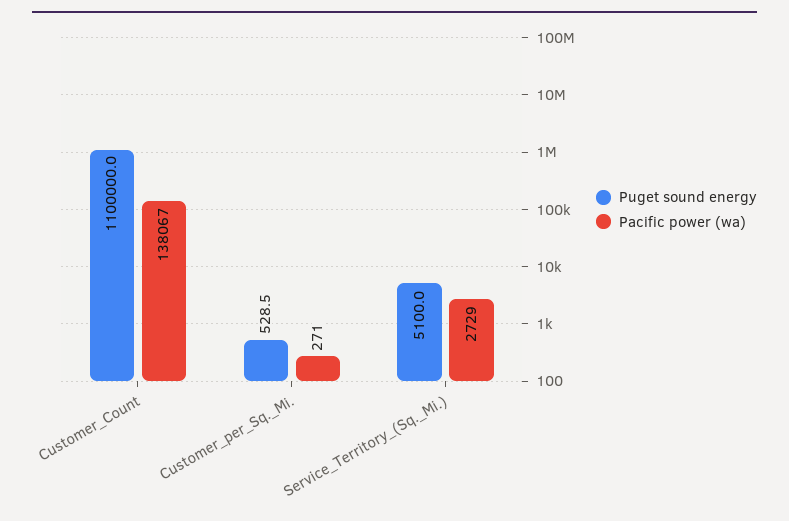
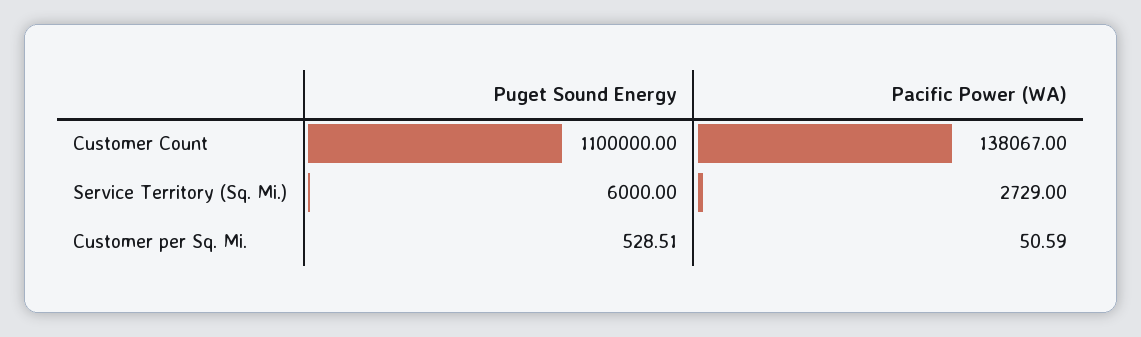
Pacific power (wa), Customer_per_Sq._Mi.: 271 -> 50.59
Puget sound energy, Service_Territory_(Sq._Mi.): 5100 -> 6000

